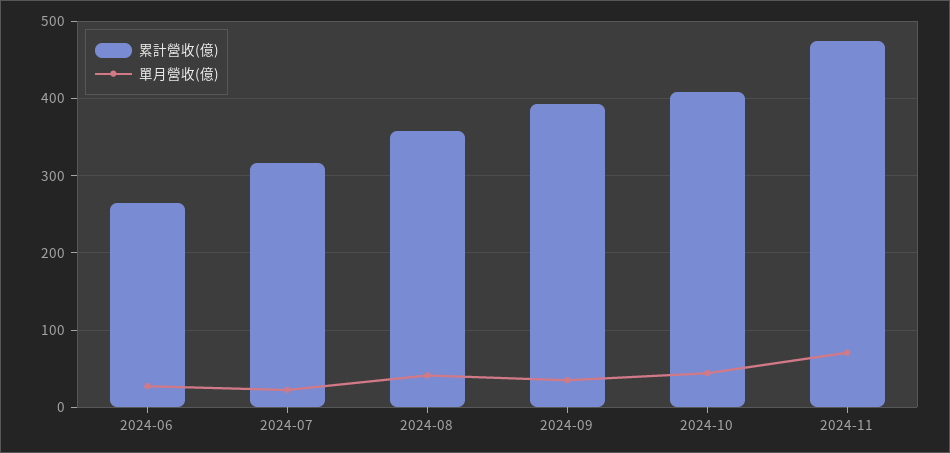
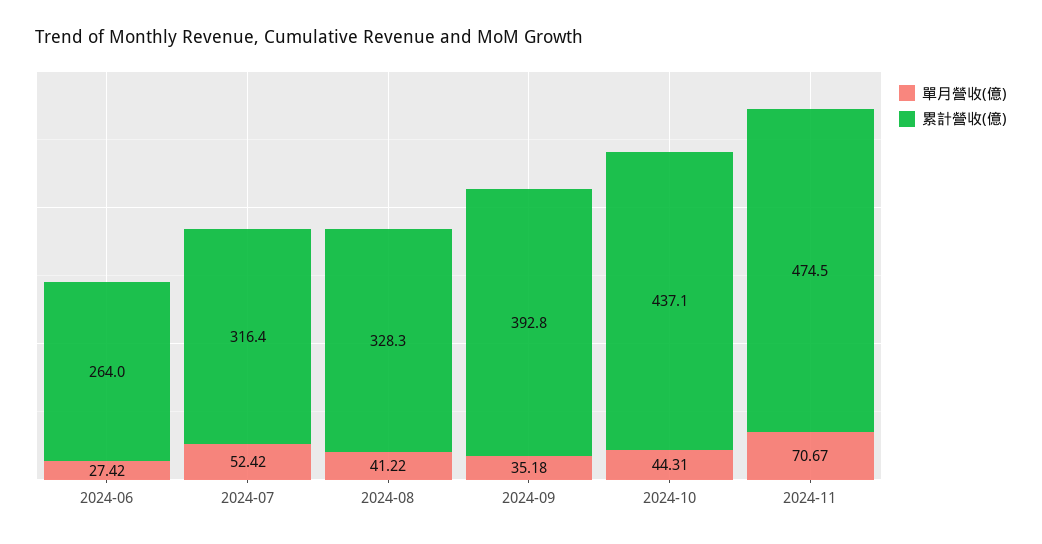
單月營收(億), 2024-07: 20 -> 52.42
累計營收(億), 2024-08: 360 -> 328.3
累計營收(億), 2024-10: 410 -> 437.1

